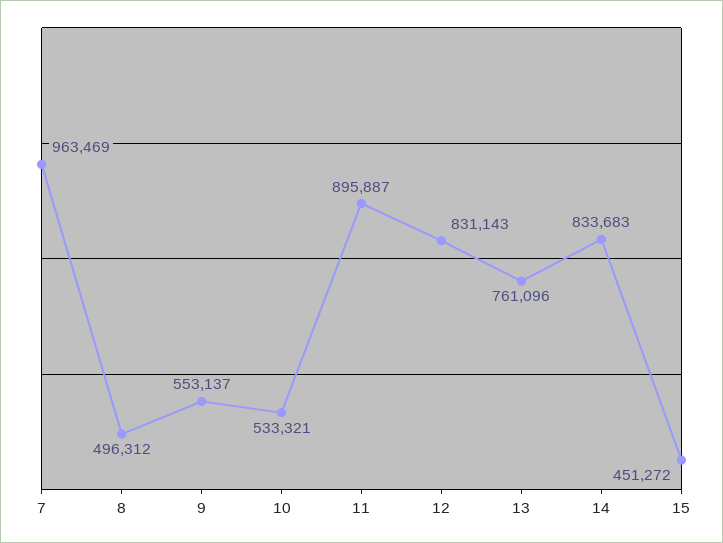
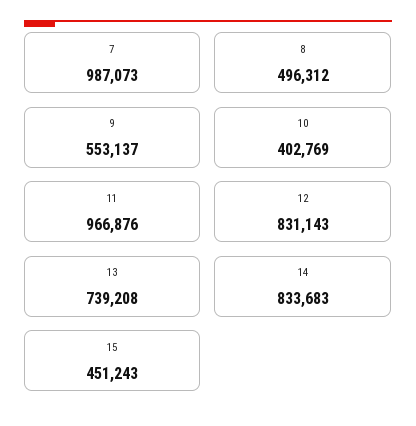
7: 963469 -> 987073
10: 533321 -> 402769
11: 895887 -> 966876
13: 761096 -> 739208
15: 451272 -> 451243

